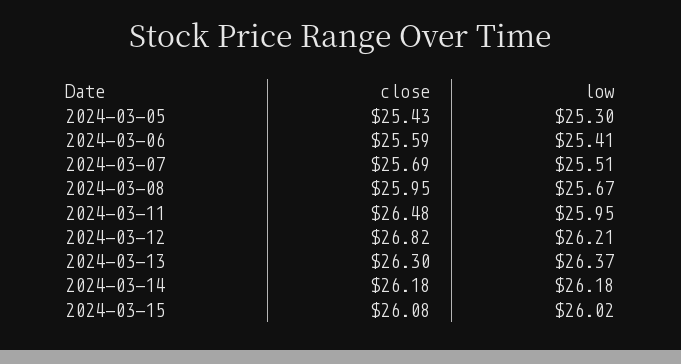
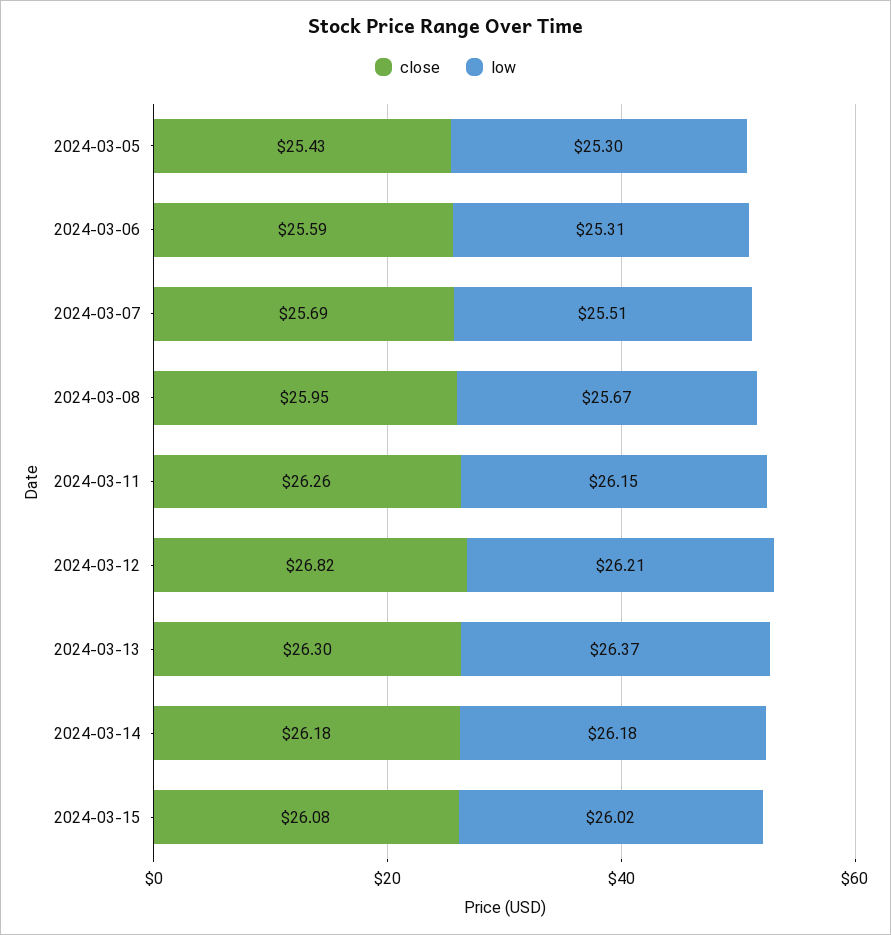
low, 2024-03-06: 25.41 -> 25.31
close, 2024-03-11: 26.48 -> 26.26
low, 2024-03-11: 25.95 -> 26.15

